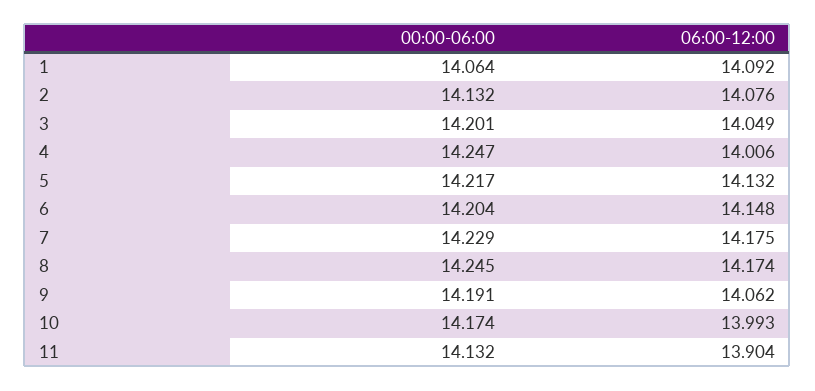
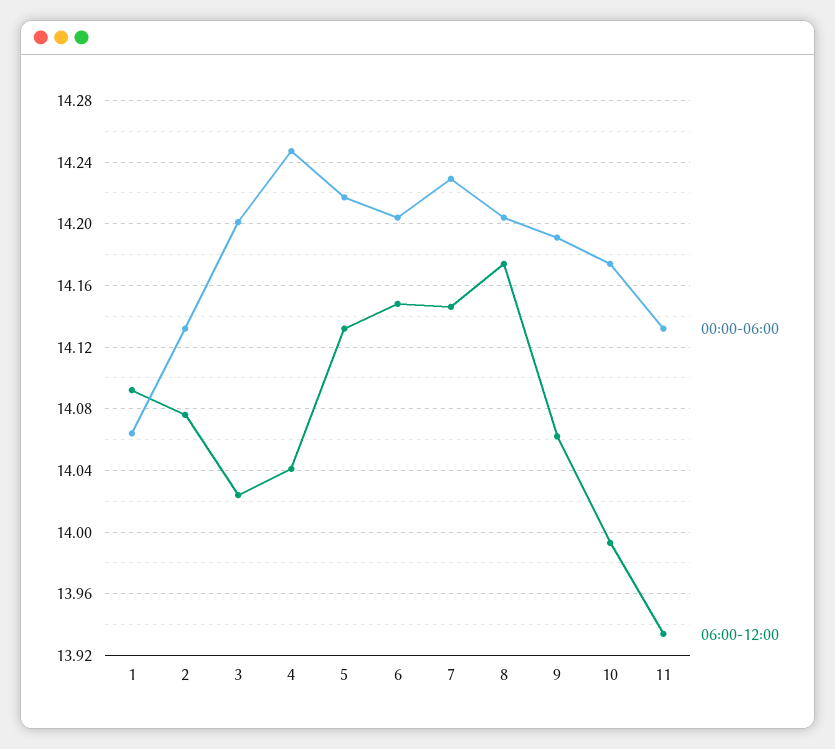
06:00-12:00, 3: 14.049 -> 14.025
06:00-12:00, 4: 14.006 -> 14.04
06:00-12:00, 7: 14.175 -> 14.145
00:00-06:00, 8: 14.245 -> 14.205
06:00-12:00, 11: 13.904 -> 13.935

